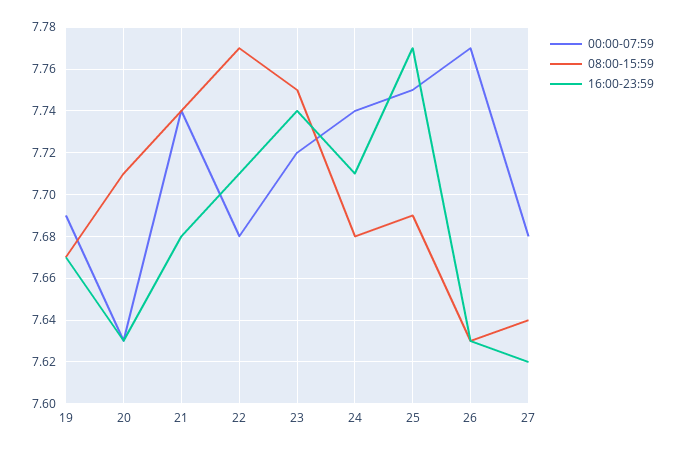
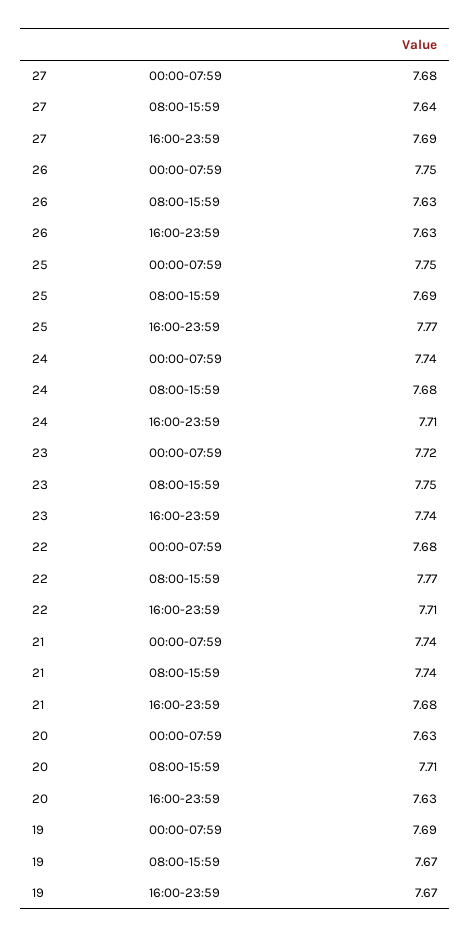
00:00-07:59, 26: 7.77 -> 7.75
16:00-23:59, 27: 7.62 -> 7.69

